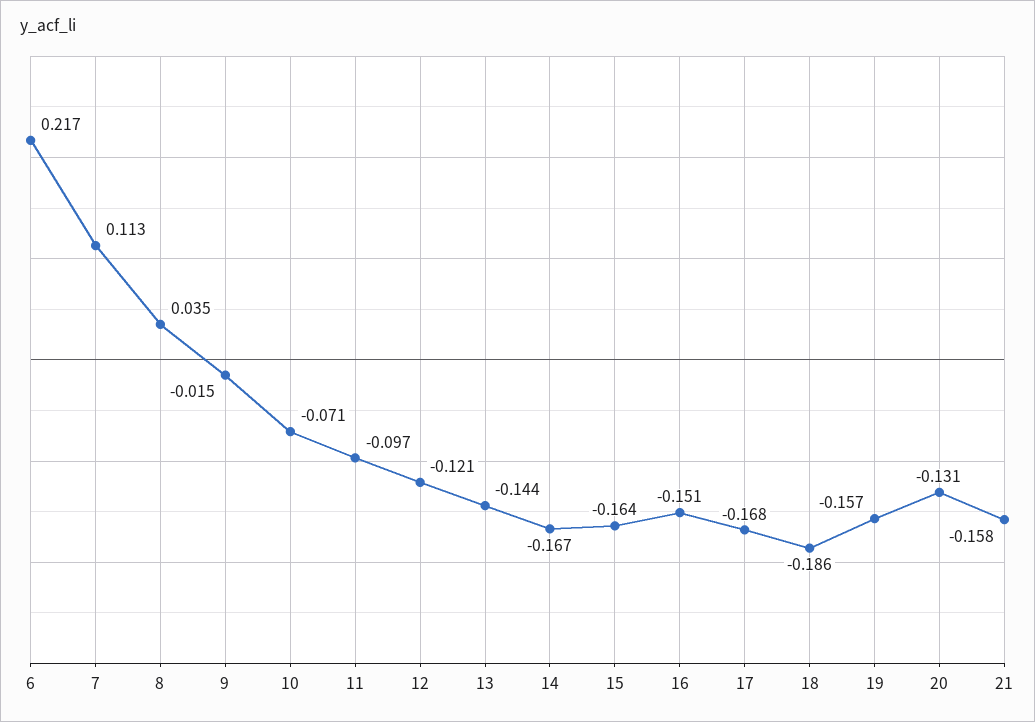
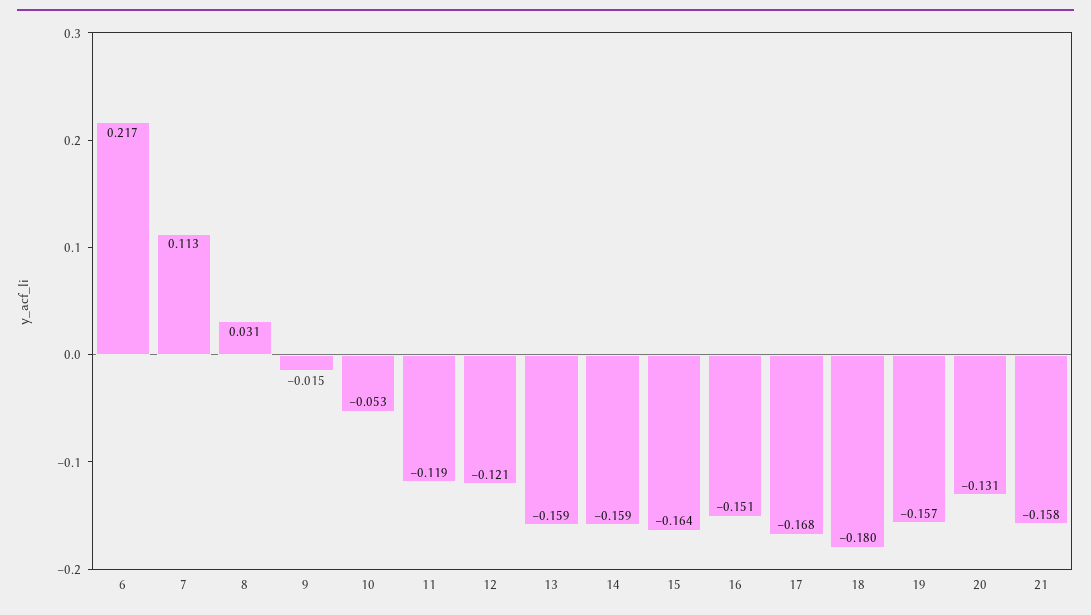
8: 0.035 -> 0.031
10: -0.071 -> -0.053
11: -0.097 -> -0.119
13: -0.144 -> -0.159
14: -0.167 -> -0.159
18: -0.186 -> -0.18

